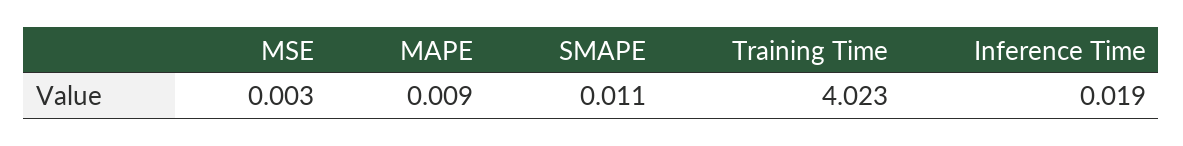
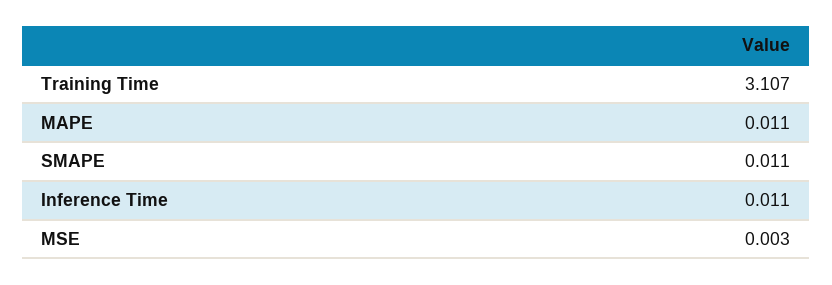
MAPE: 0.009 -> 0.011
Training Time: 4.023 -> 3.107
Inference Time: 0.019 -> 0.011

